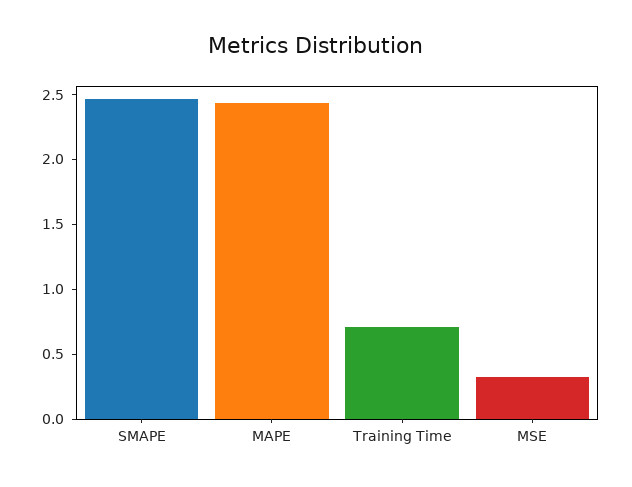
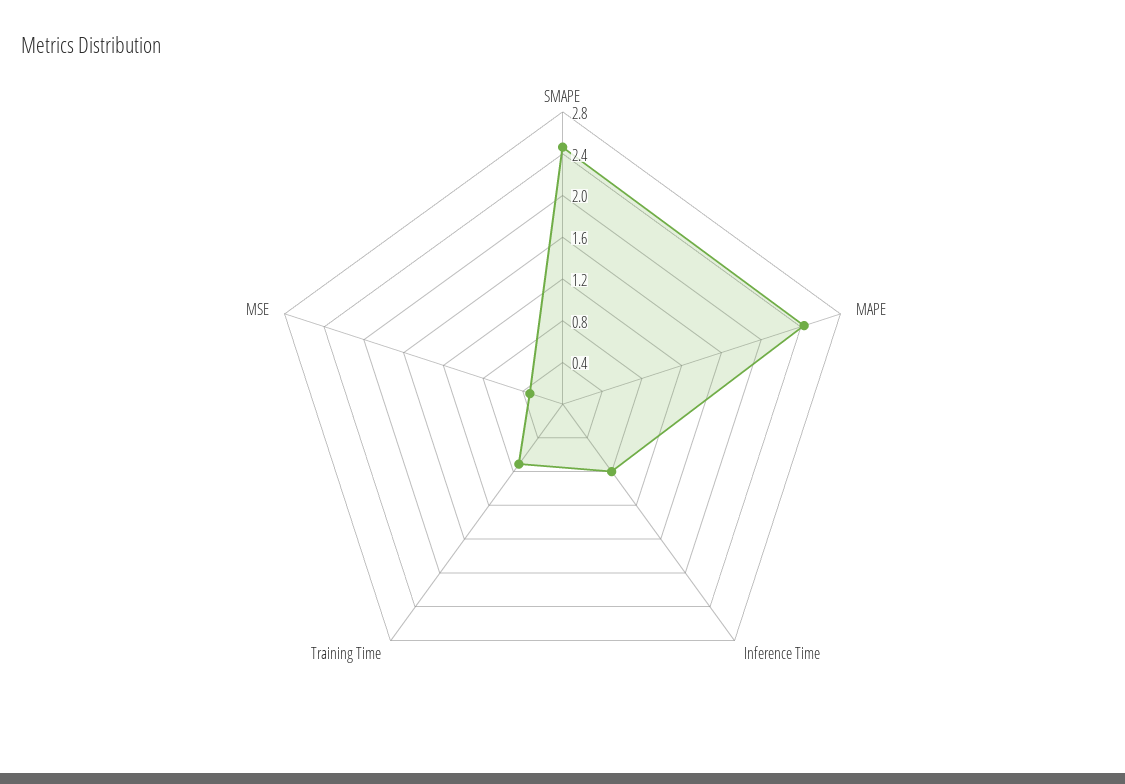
Inference Time: none -> 0.8

